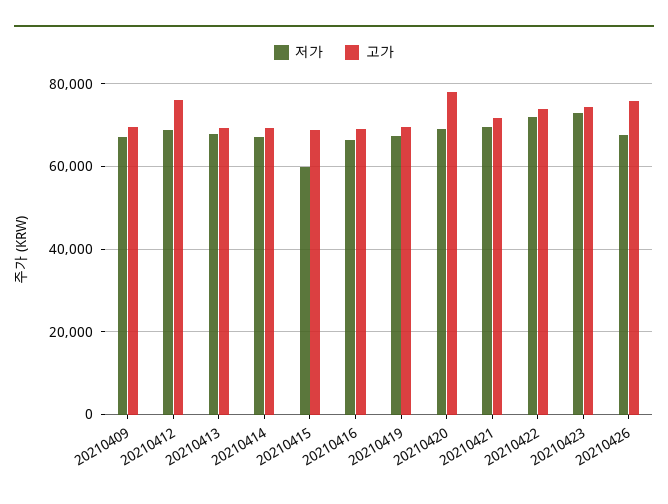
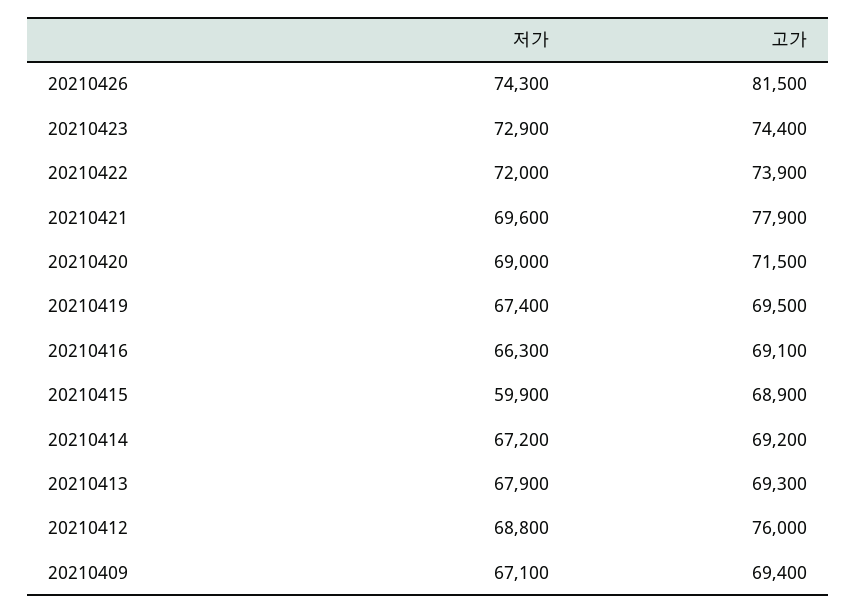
고가, 20210420: 78000 -> 71500
고가, 20210421: 72000 -> 77900
저가, 20210426: 68000 -> 74300
고가, 20210426: 76000 -> 81500

